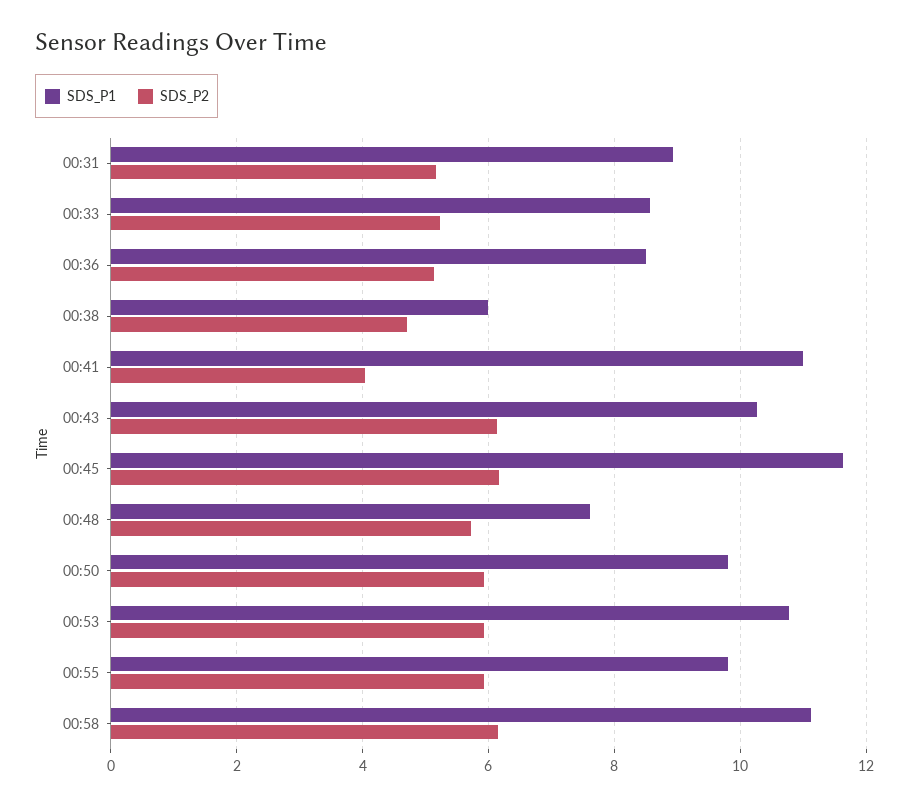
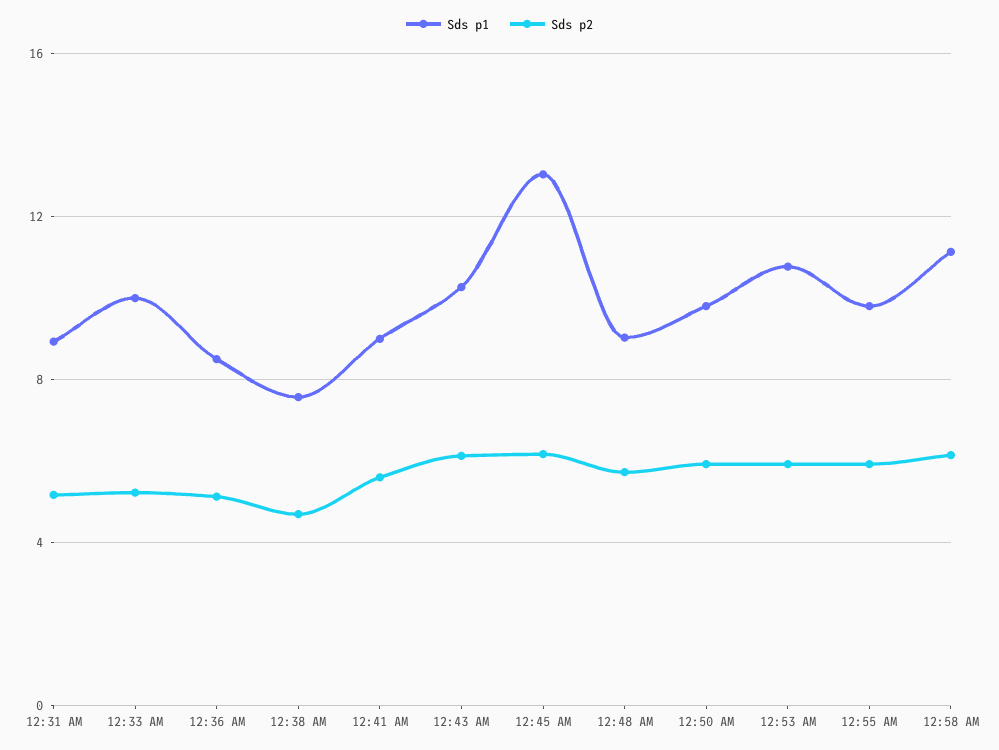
SDS_P1, 00:33: 8.6 -> 10
SDS_P1, 00:38: 6 -> 7.5
SDS_P1, 00:41: 11 -> 9
SDS_P2, 00:41: 4 -> 5.5
SDS_P1, 00:45: 11.6 -> 13
SDS_P1, 00:48: 7.6 -> 9

